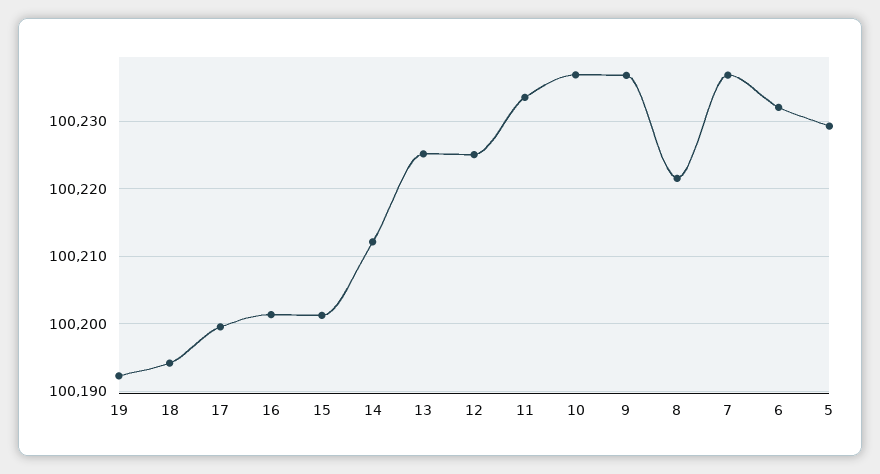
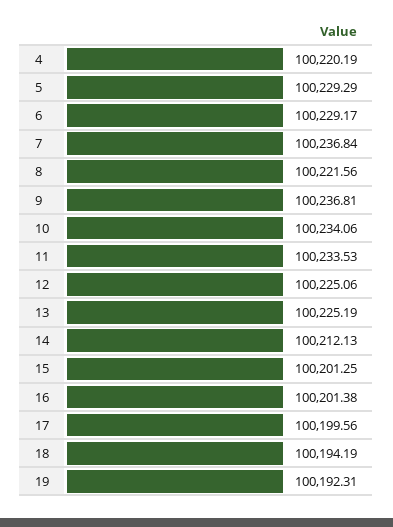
10: 100237 -> 100234.06
6: 100232 -> 100229.17
4: none -> 100220.19

